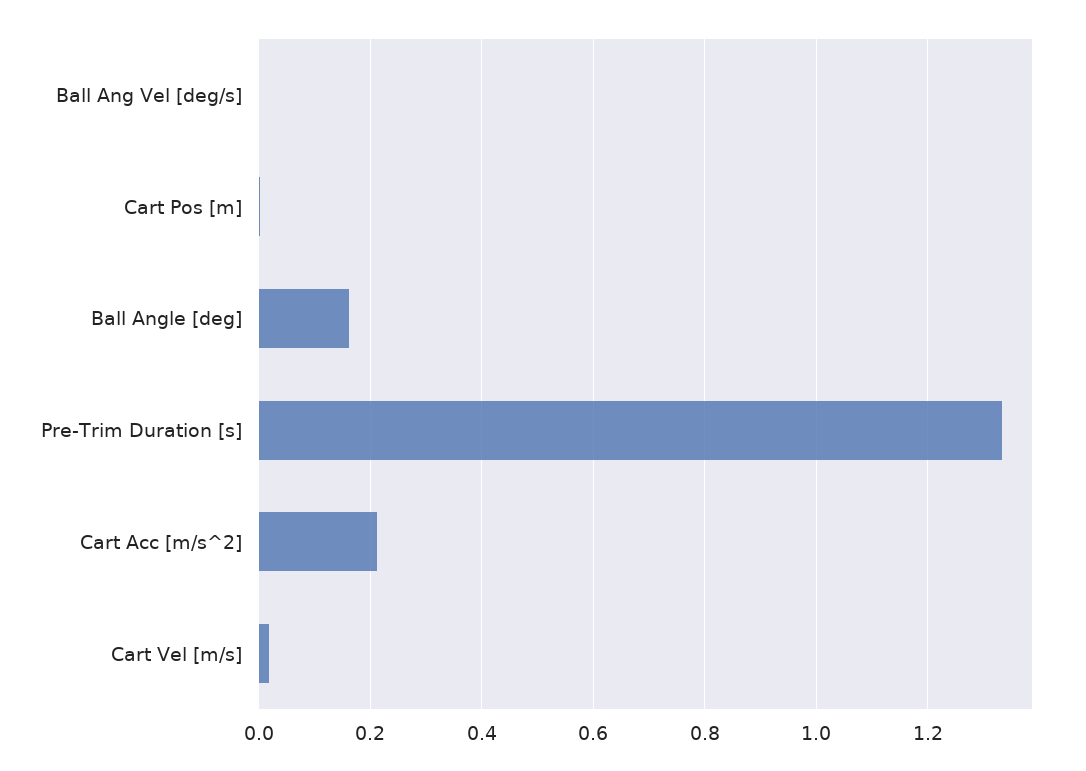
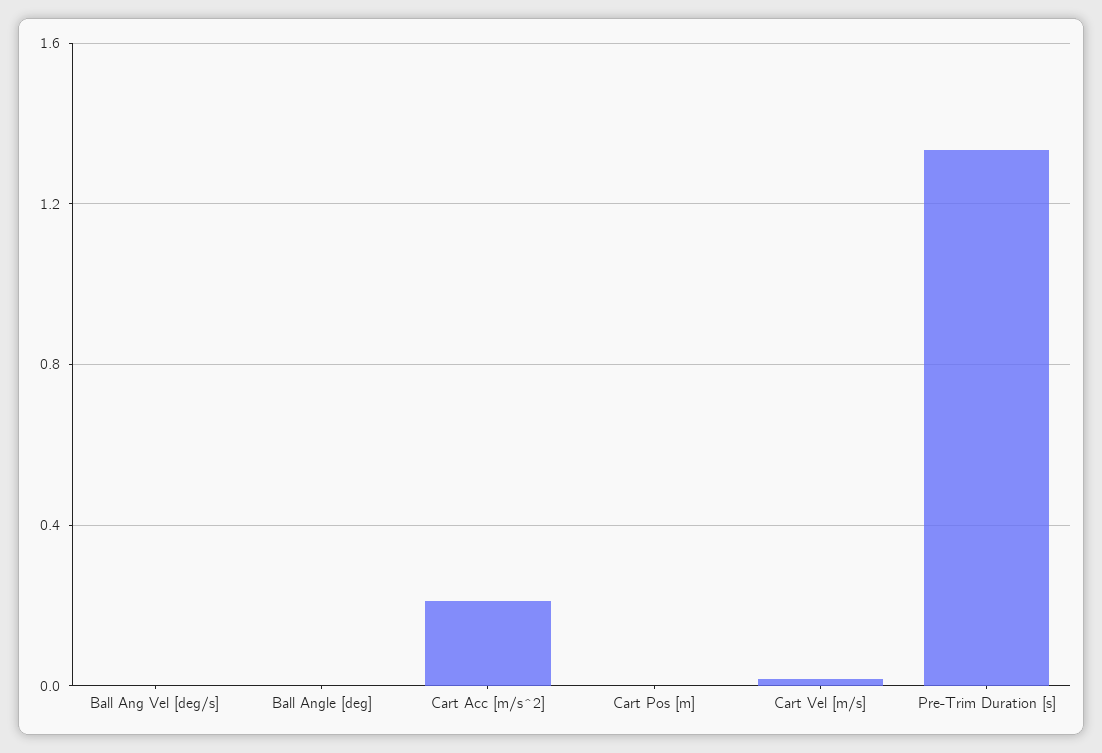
Ball Angle [deg]: 0.16 -> 0

